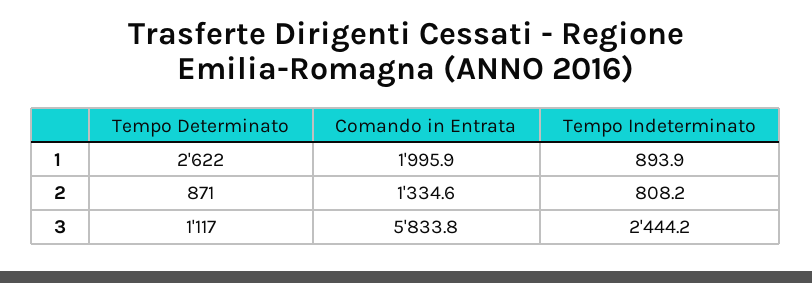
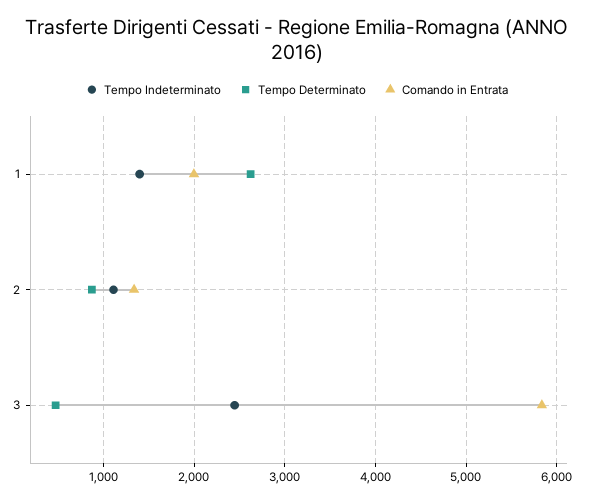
Tempo Indeterminato, 1: 893.9 -> 1400
Tempo Indeterminato, 2: 808.2 -> 1100
Tempo Determinato, 3: 1117 -> 500

